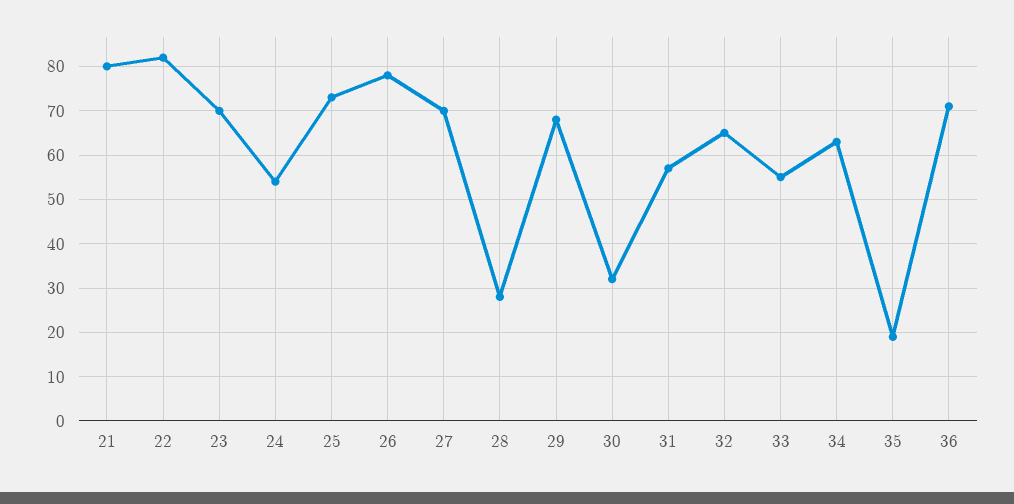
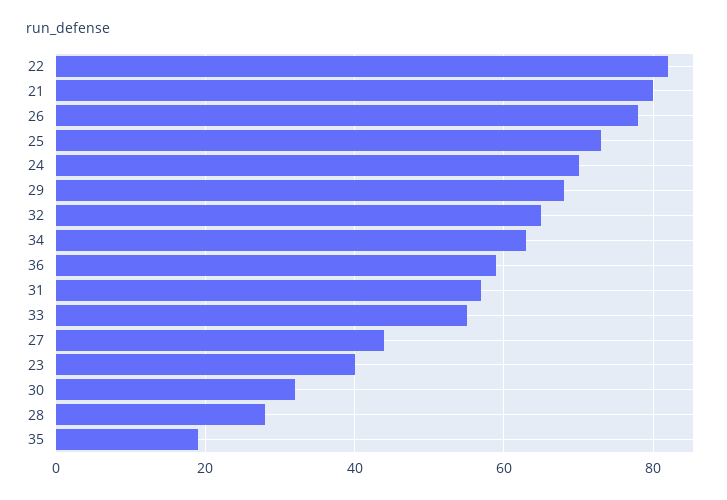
23: 70 -> 40
24: 55 -> 70
27: 70 -> 45
36: 70 -> 60

